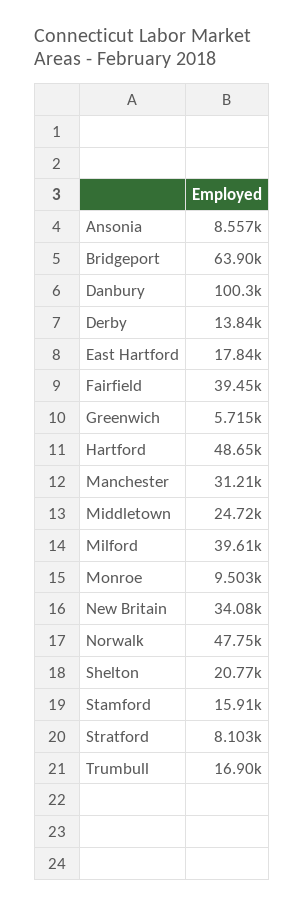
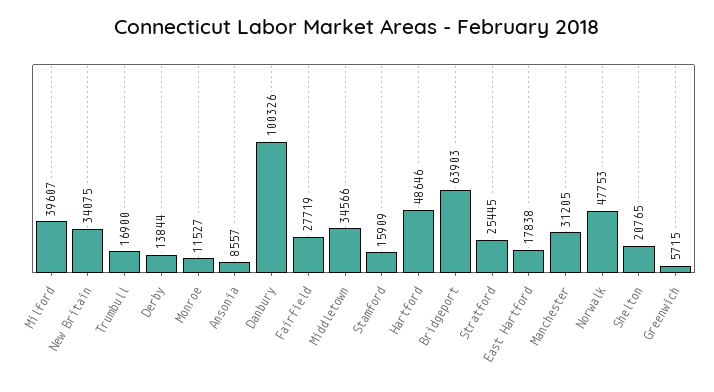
Fairfield: 39450 -> 27719
Middletown: 24720 -> 34566
Monroe: 9503 -> 11527
Stratford: 8103 -> 25445

